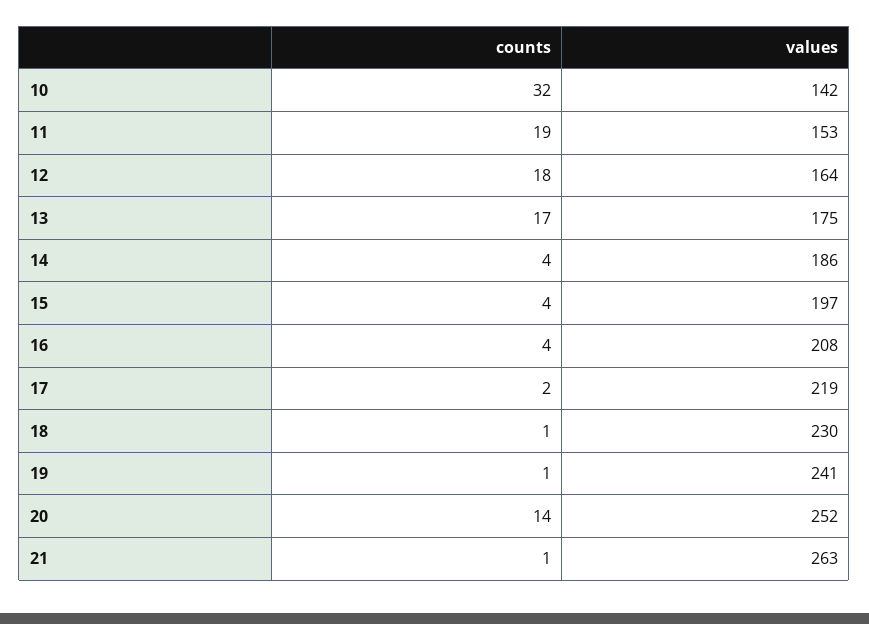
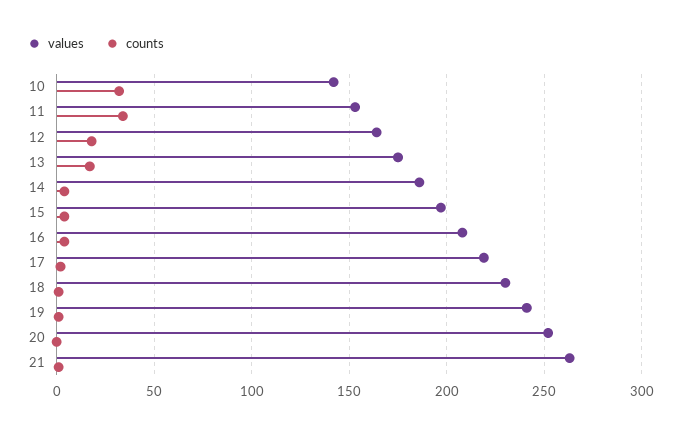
counts, 11: 19 -> 35
counts, 20: 14 -> 0

